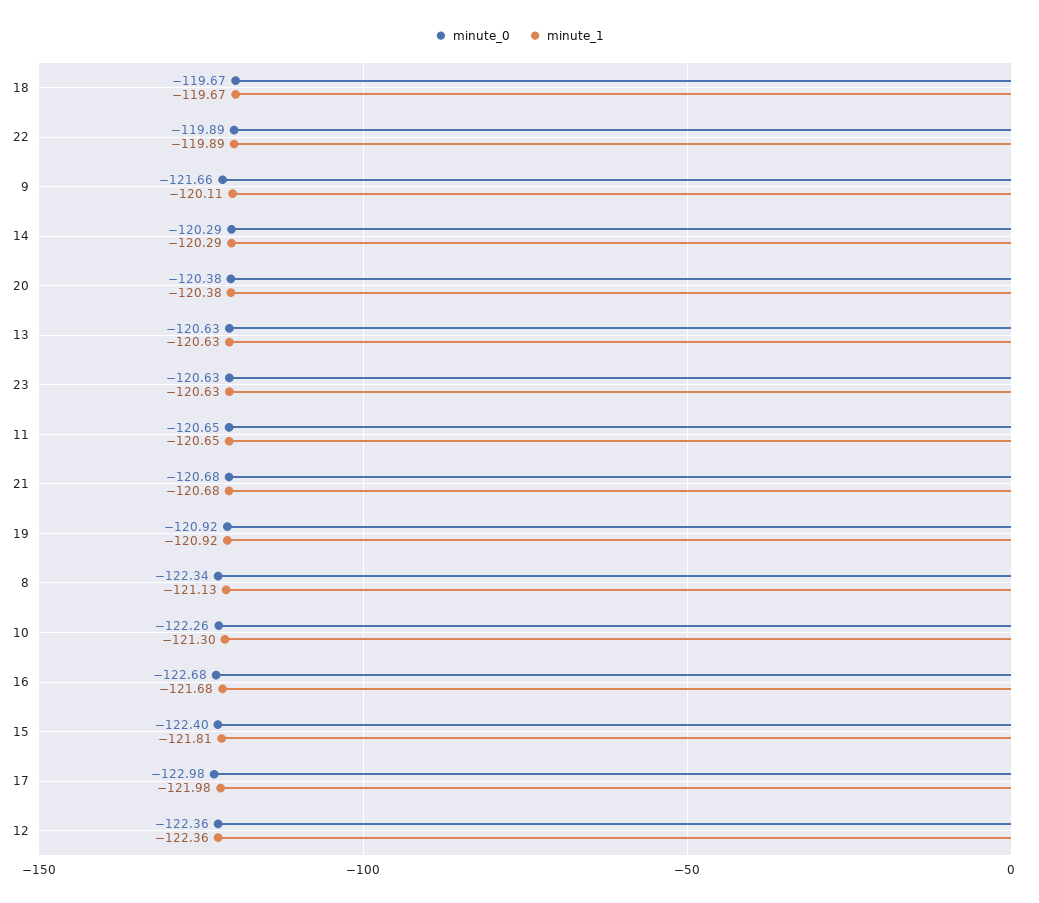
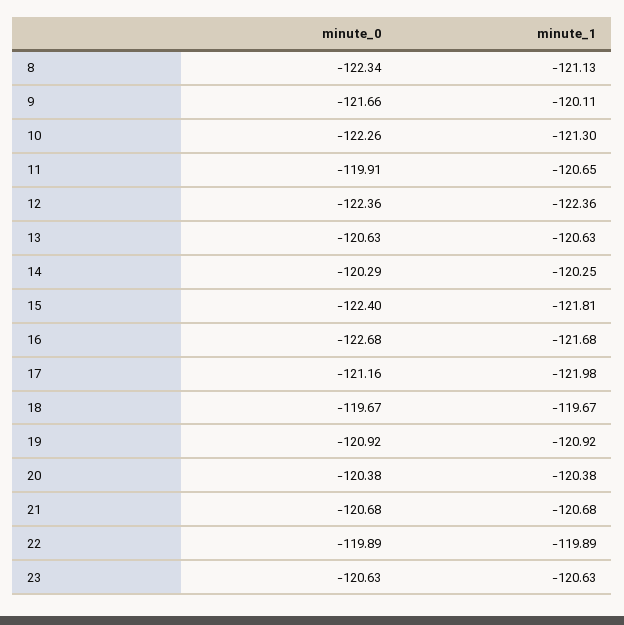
minute_1, 14: -120.29 -> -120.25
minute_0, 11: -120.65 -> -119.91
minute_0, 17: -122.98 -> -121.16

